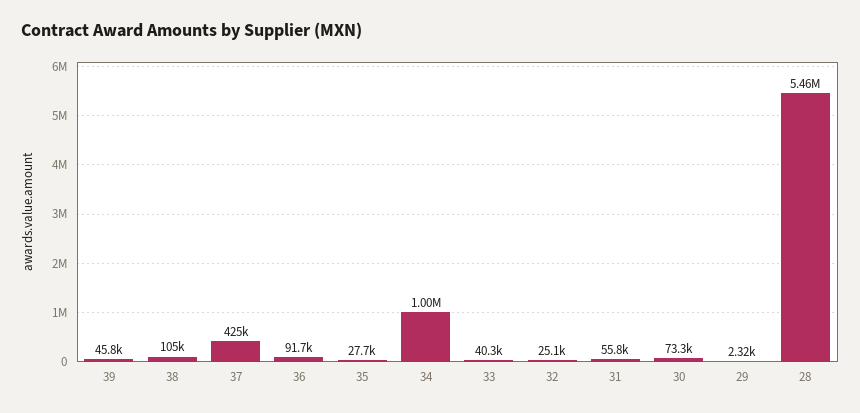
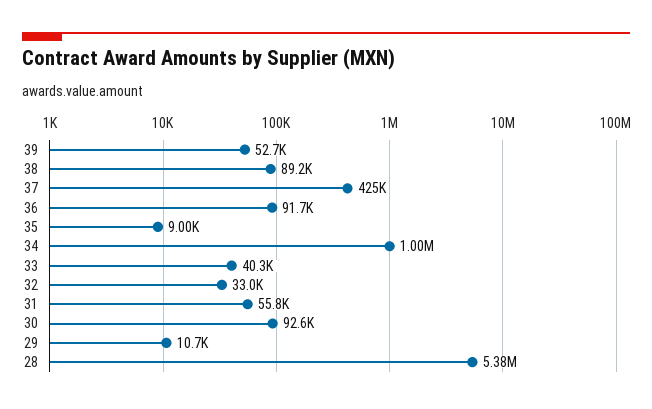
39: 45800 -> 52700
38: 105000 -> 89200
35: 27700 -> 9000
32: 25100 -> 33000
30: 73300 -> 92600
29: 2320 -> 10700
28: 5460000 -> 5380000

